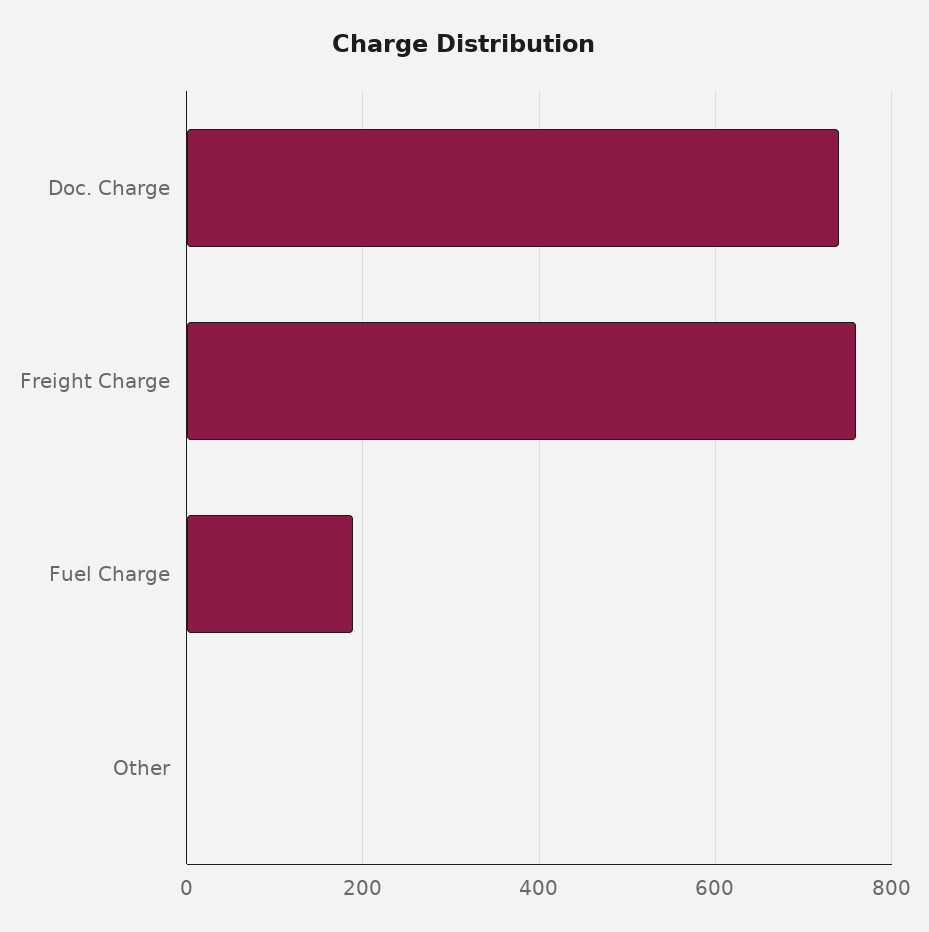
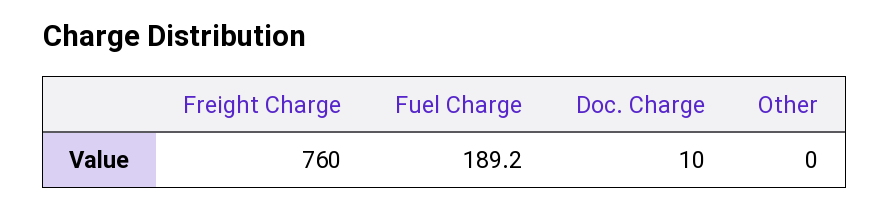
Doc. Charge: 740 -> 10

